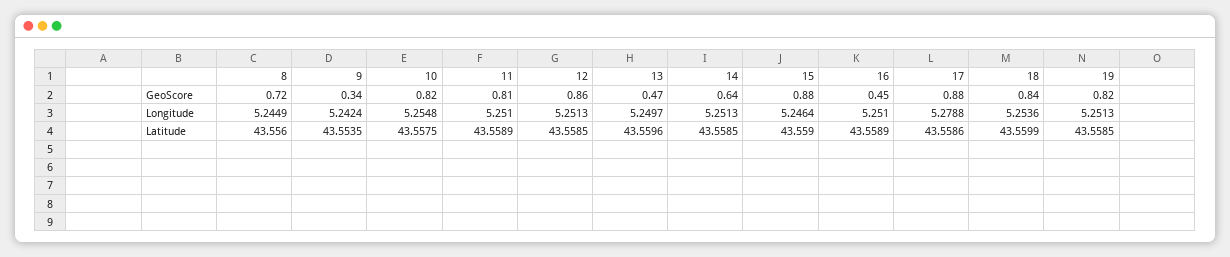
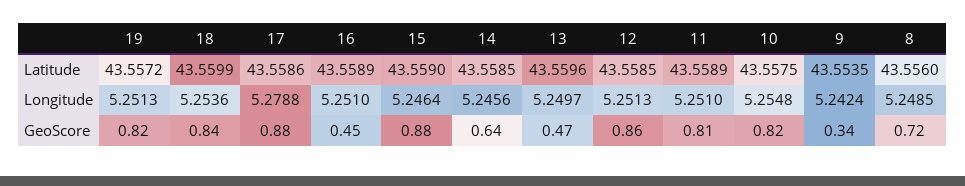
8, Longitude: 5.2449 -> 5.2485
14, Longitude: 5.2513 -> 5.2456
19, Latitude: 43.5585 -> 43.5572

